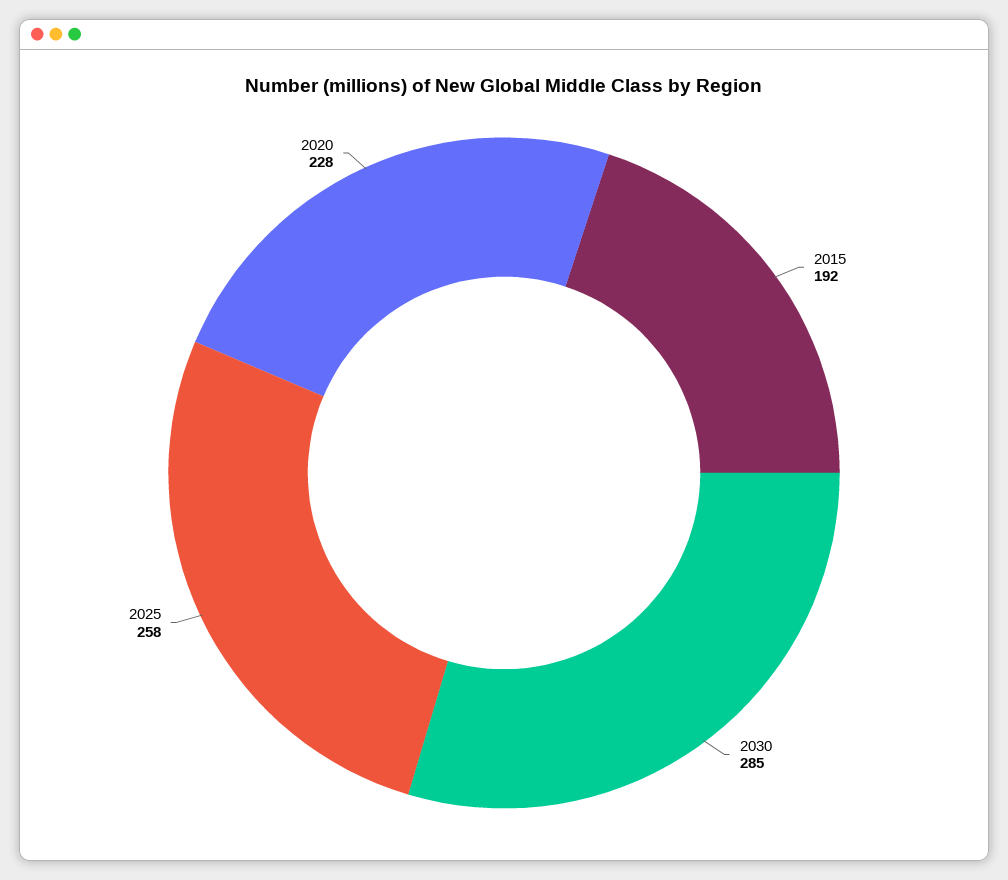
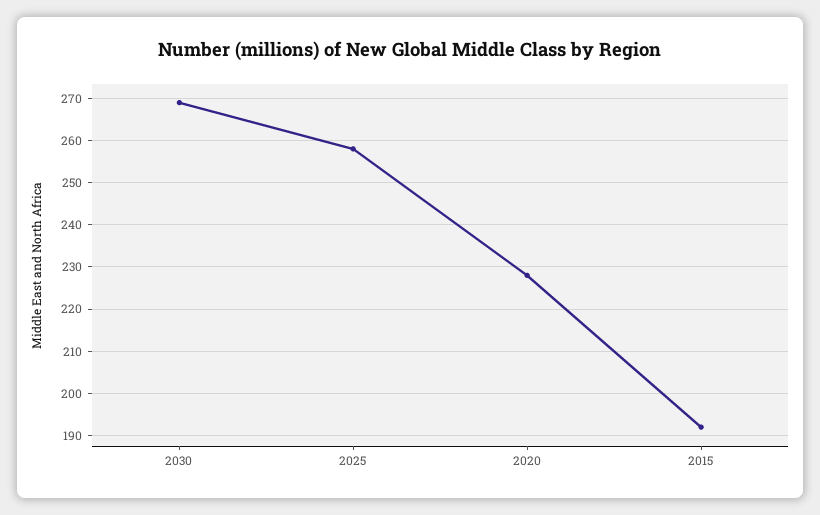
2030: 285 -> 270

